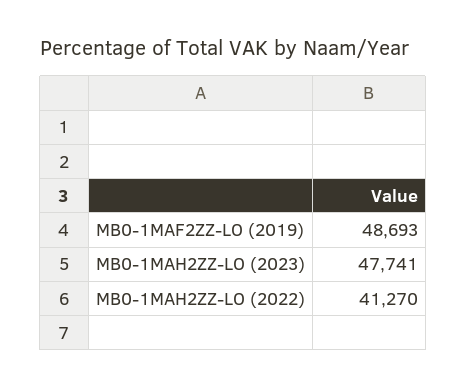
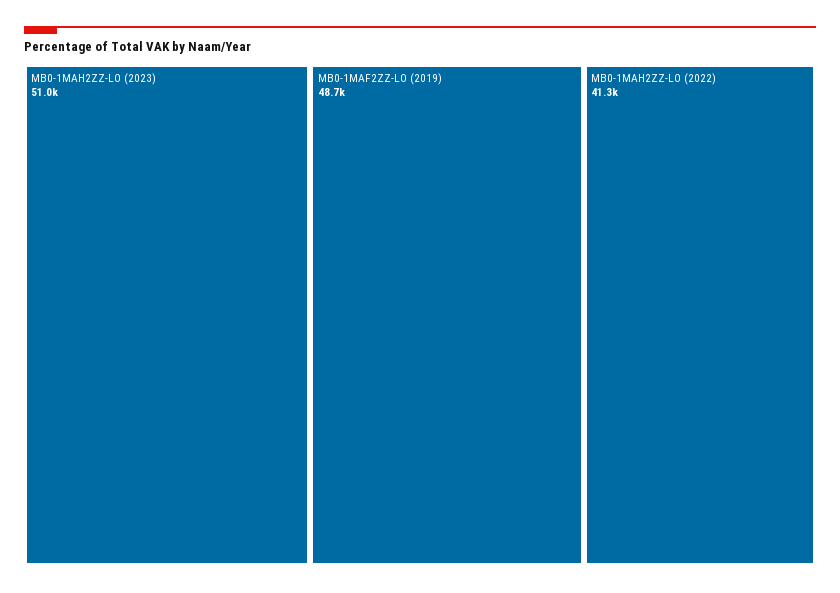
MB0-1MAH2ZZ-LO (2023): 47741 -> 51000

